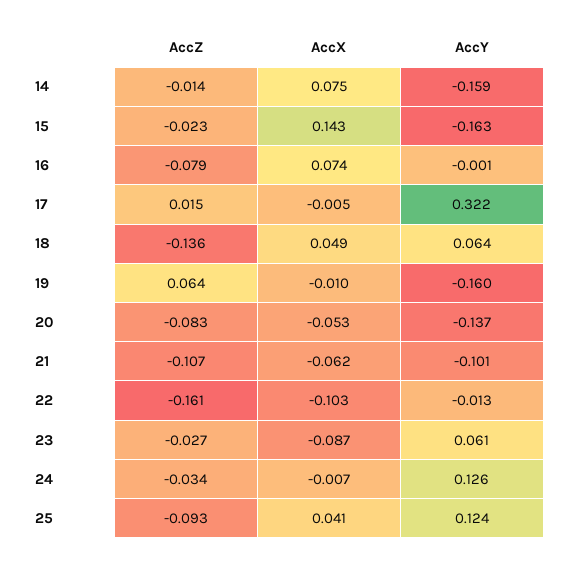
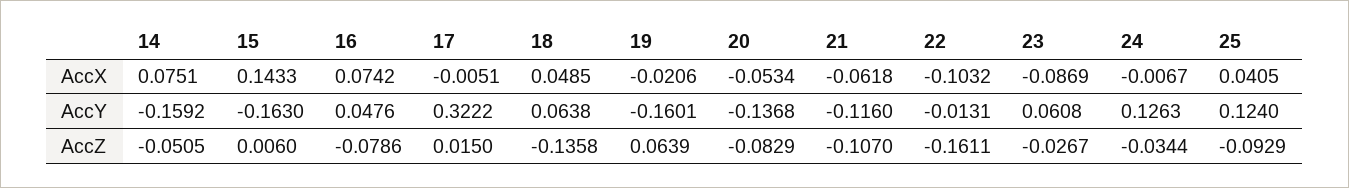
AccZ, 14: -0.014 -> -0.0505
AccZ, 15: -0.023 -> 0.006
AccY, 16: -0.001 -> 0.0476
AccX, 19: -0.01 -> -0.0206
AccY, 21: -0.101 -> -0.116

